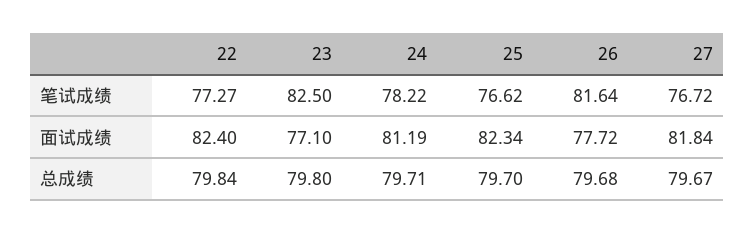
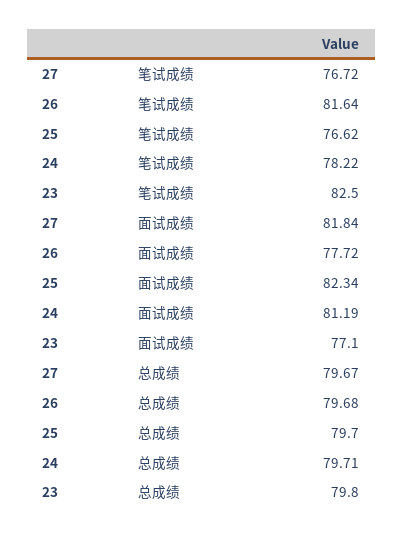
22, 笔试成绩: 77.27 -> none
22, 面试成绩: 82.4 -> none
22, 总成绩: 79.84 -> none

